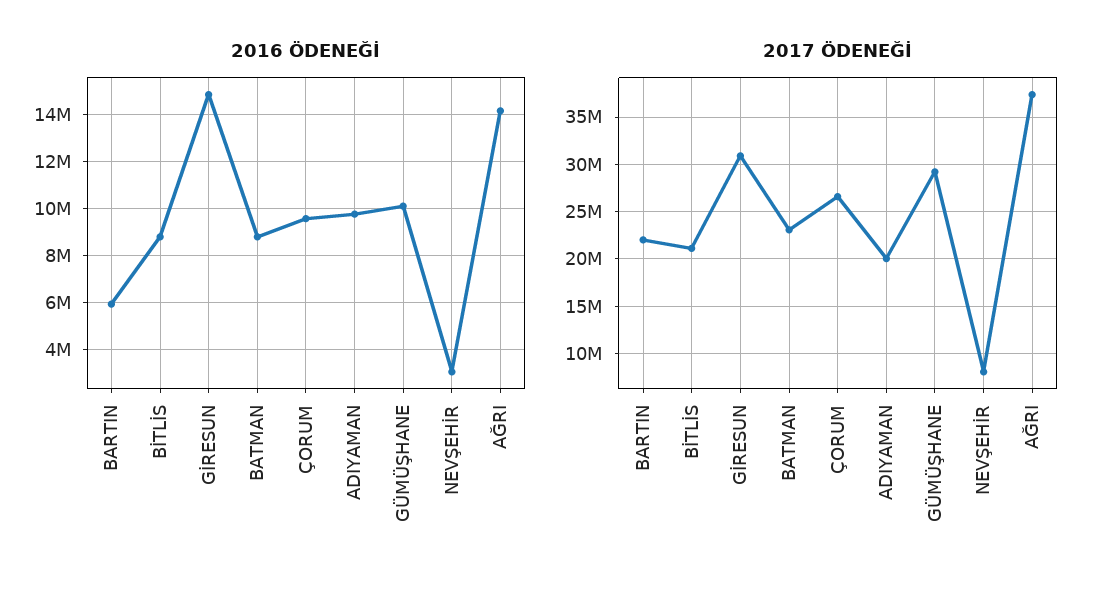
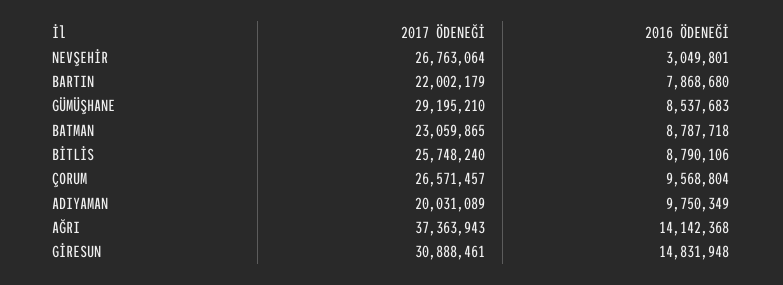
2016 ÖDENEĞİ, BARTIN: 6000000 -> 7868680
2016 ÖDENEĞİ, GÜMÜŞHANE: 10000000 -> 8537683
2017 ÖDENEĞİ, BİTLİS: 21000000 -> 25748240
2017 ÖDENEĞİ, NEVŞEHİR: 8000000 -> 26763064

